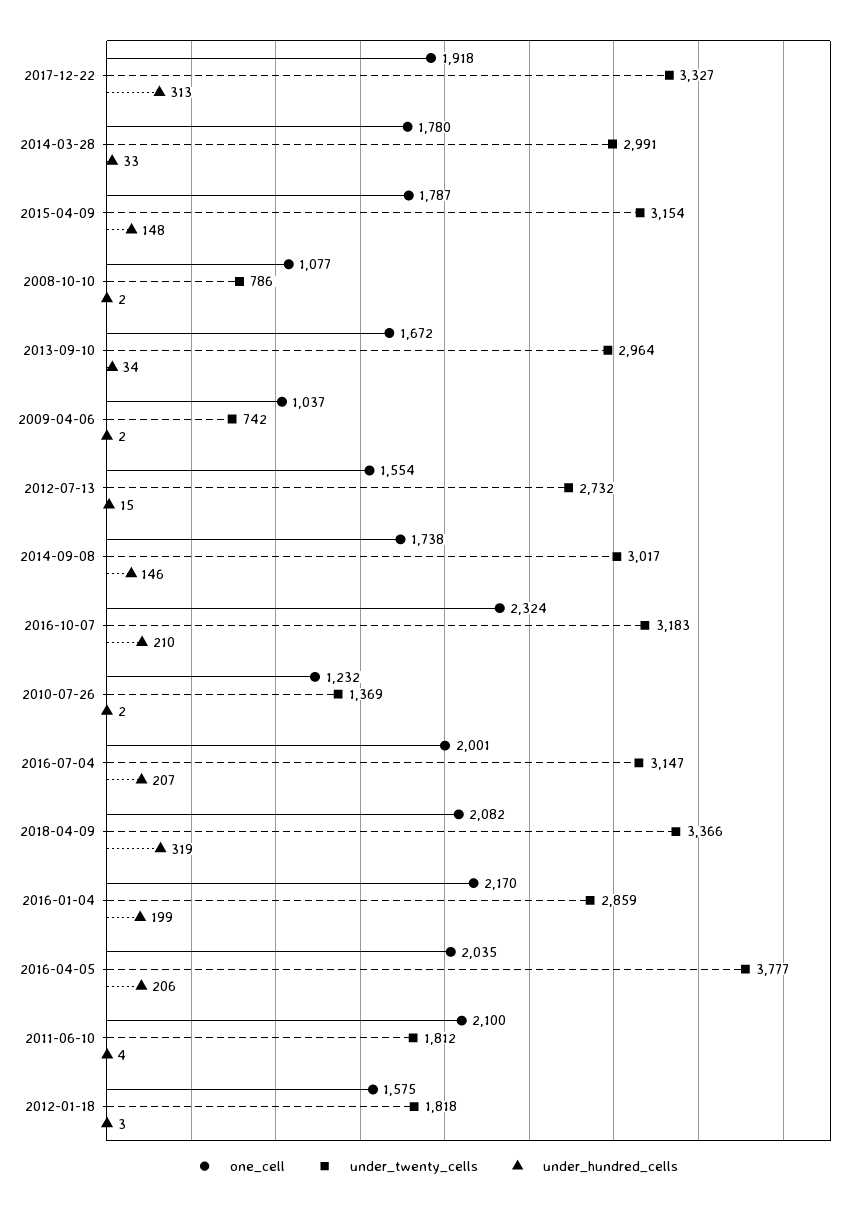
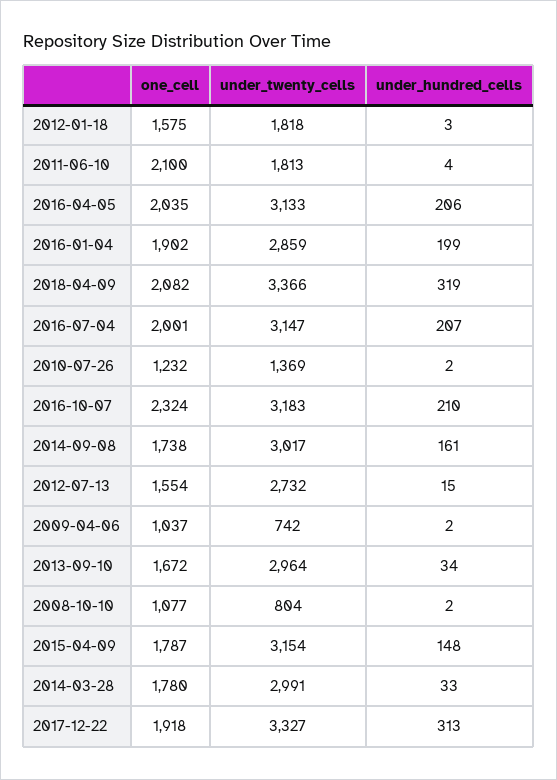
under_twenty_cells, 2008-10-10: 786 -> 804
under_hundred_cells, 2014-09-08: 146 -> 161
one_cell, 2016-01-04: 2170 -> 1902
under_twenty_cells, 2016-04-05: 3777 -> 3133
under_twenty_cells, 2011-06-10: 1812 -> 1813

